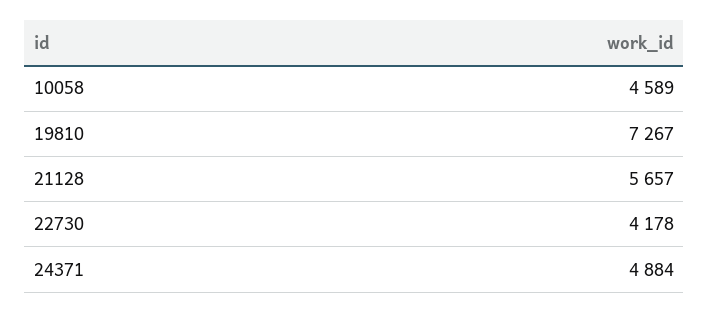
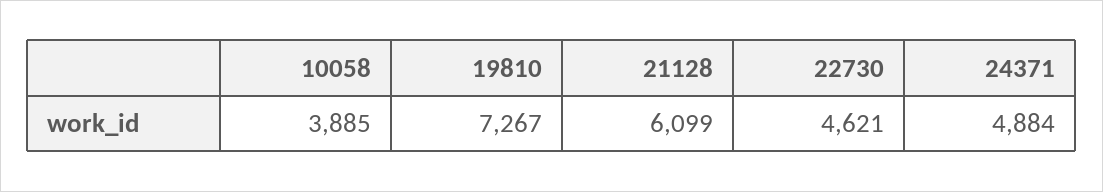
10058: 4589 -> 3885
21128: 5657 -> 6099
22730: 4178 -> 4621

